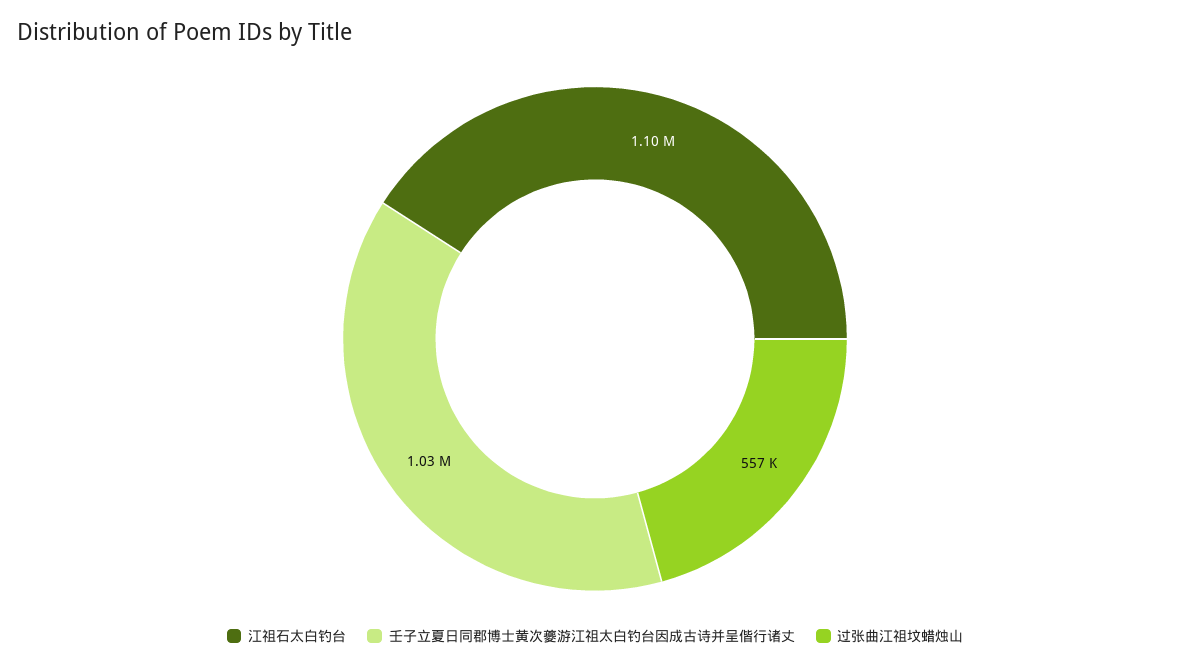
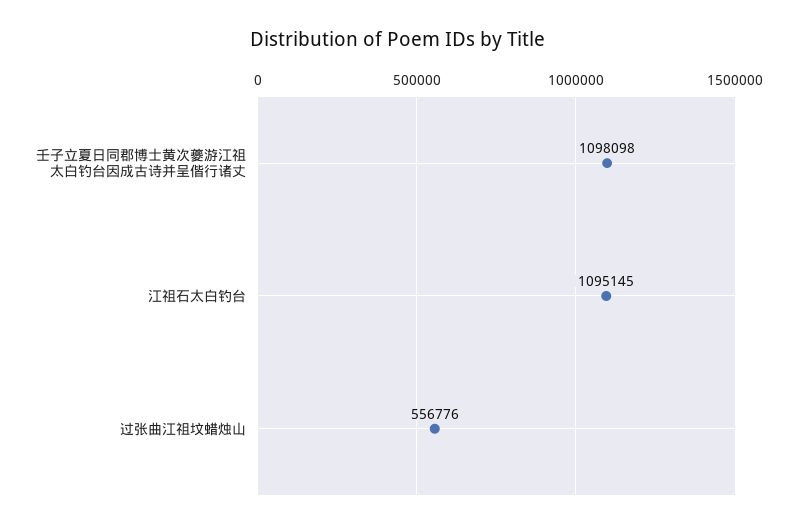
壬子立夏日同郡博士黄次夔游江祖太白钓台因成古诗并呈偕行诸丈: 1030000 -> 1098098

